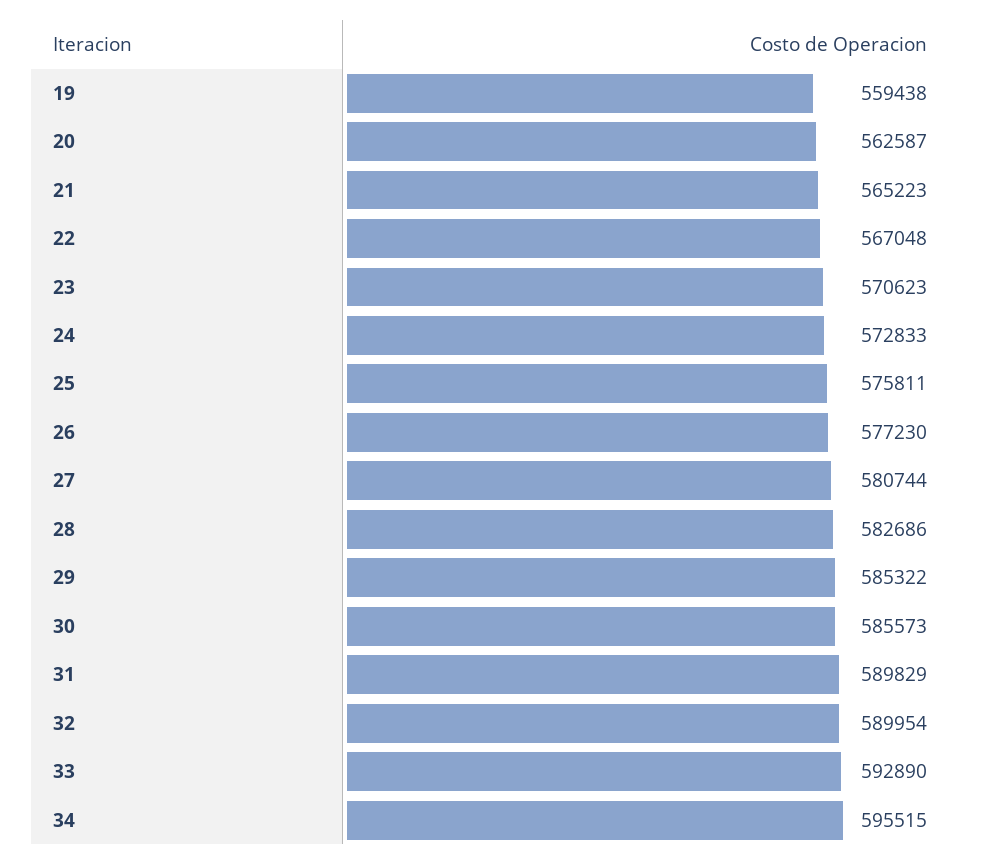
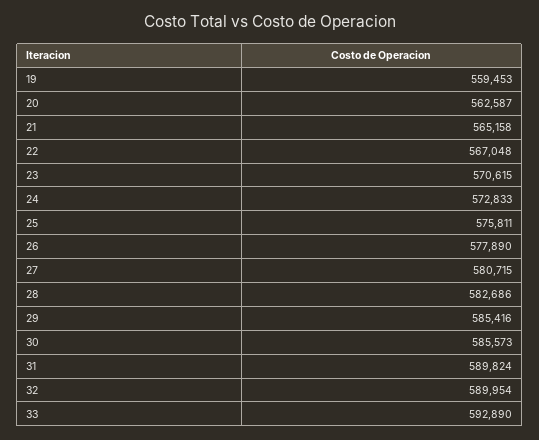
19: 559438 -> 559453
21: 565223 -> 565158
23: 570623 -> 570615
26: 577230 -> 577890
27: 580744 -> 580715
29: 585322 -> 585416
31: 589829 -> 589824
34: 595515 -> none

